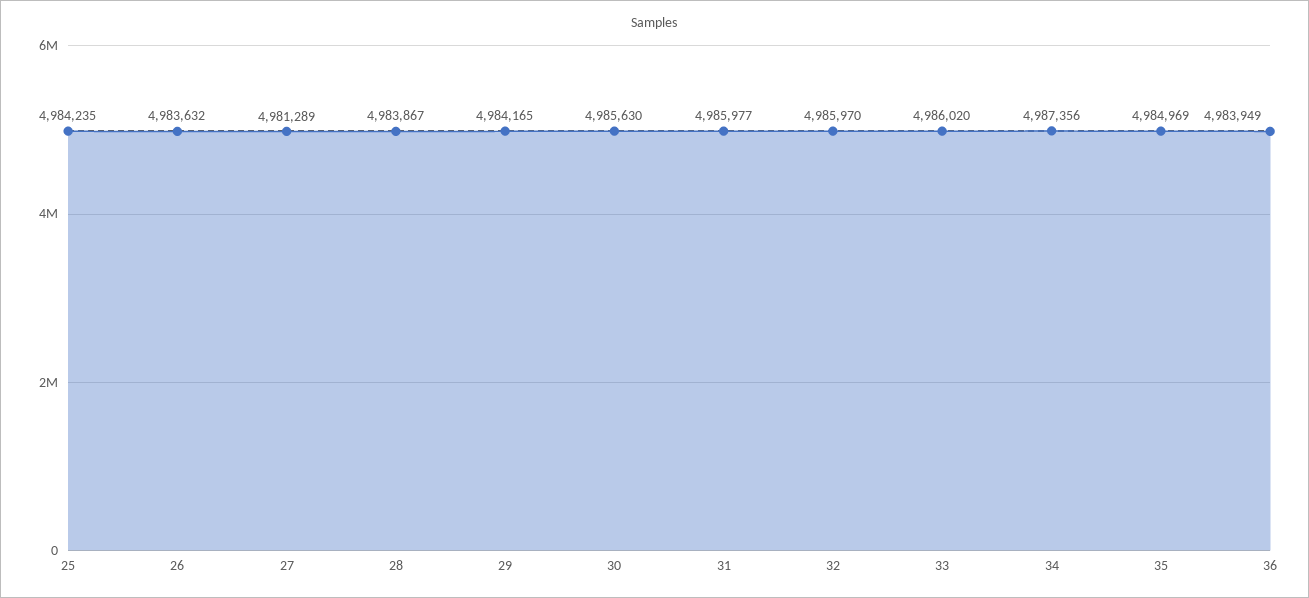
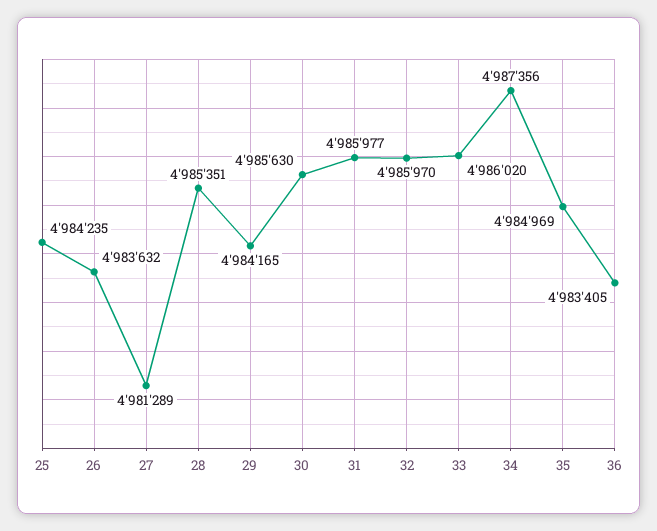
28: 4983867 -> 4985351
36: 4983949 -> 4983405

